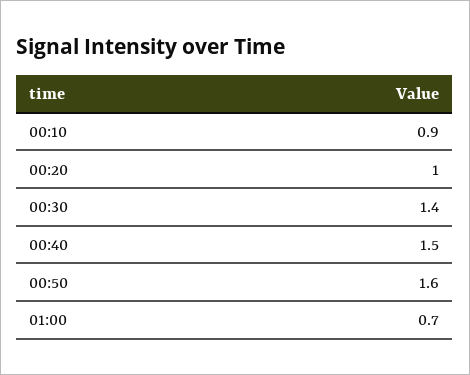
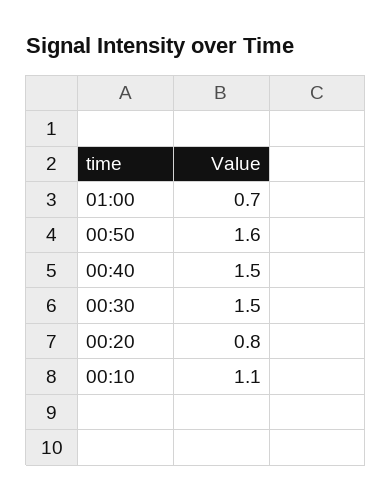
00:10: 0.9 -> 1.1
00:20: 1 -> 0.8
00:30: 1.4 -> 1.5

